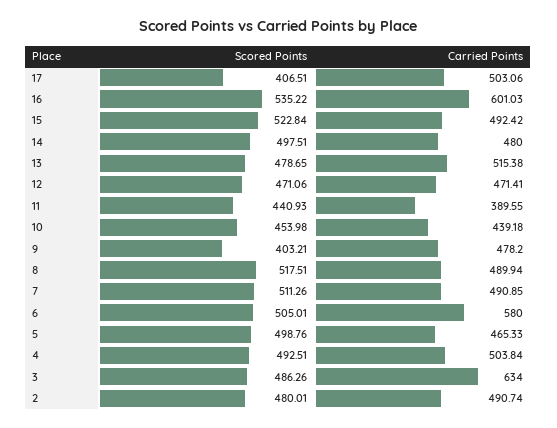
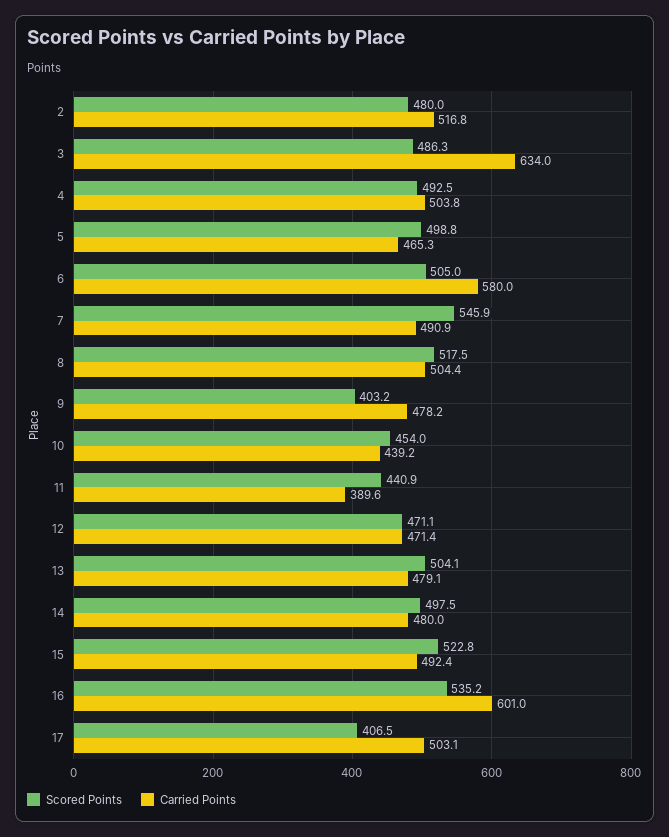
Scored Points, 13: 478.65 -> 504.1
Carried Points, 13: 515.38 -> 479.1
Carried Points, 8: 489.94 -> 504.4
Scored Points, 7: 511.26 -> 545.9
Carried Points, 2: 490.74 -> 516.8

